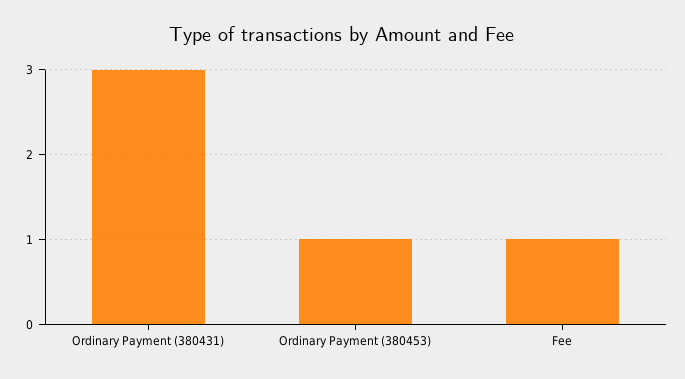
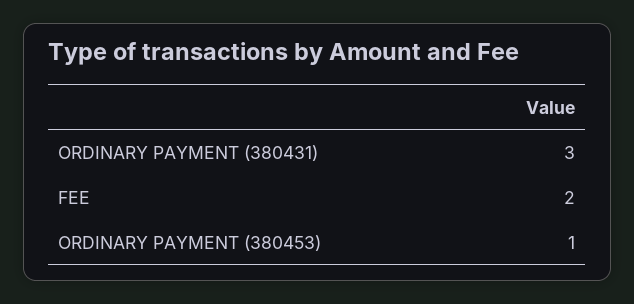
Fee: 1 -> 2

